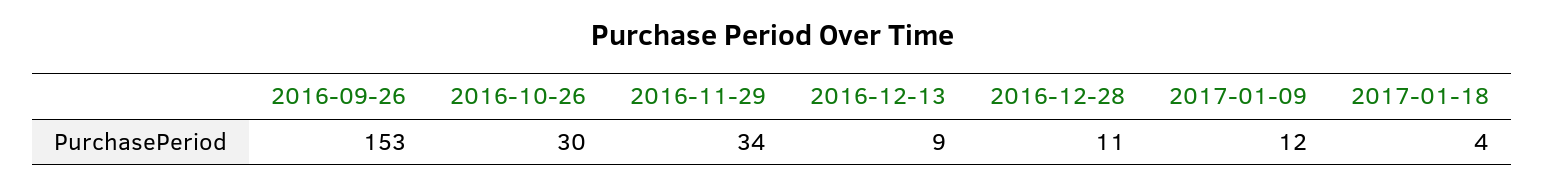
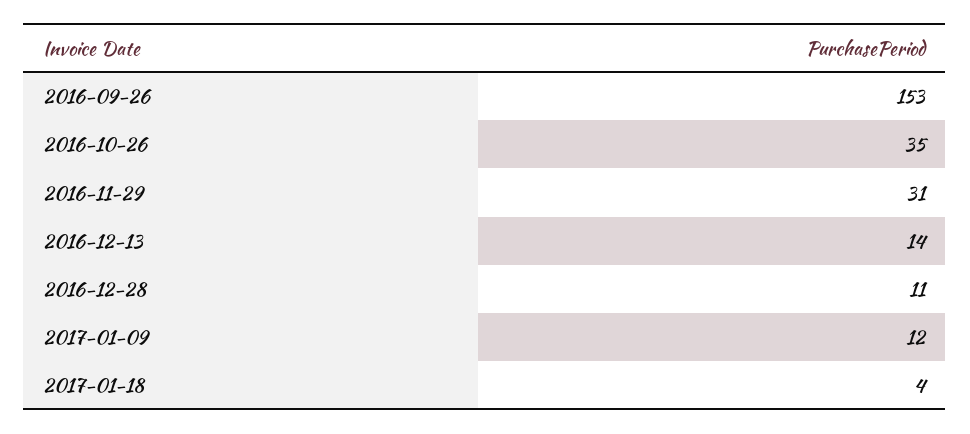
2016-10-26: 30 -> 35
2016-11-29: 34 -> 31
2016-12-13: 9 -> 14

